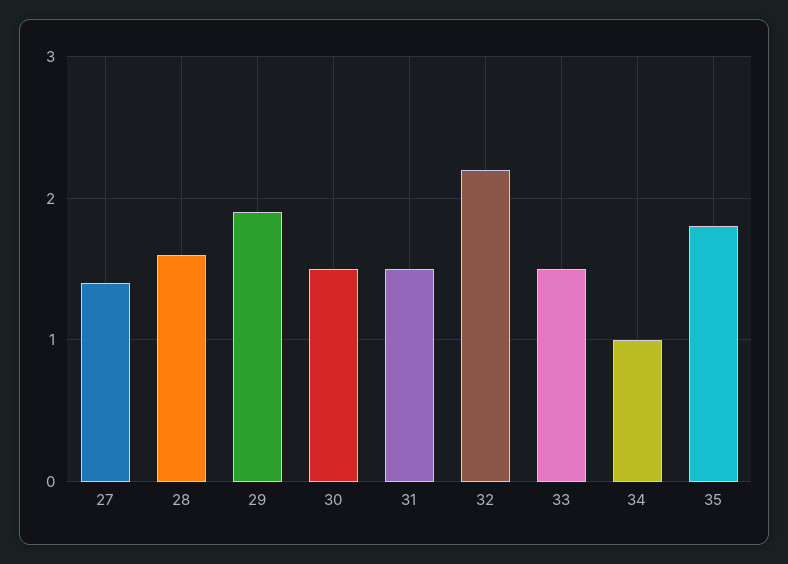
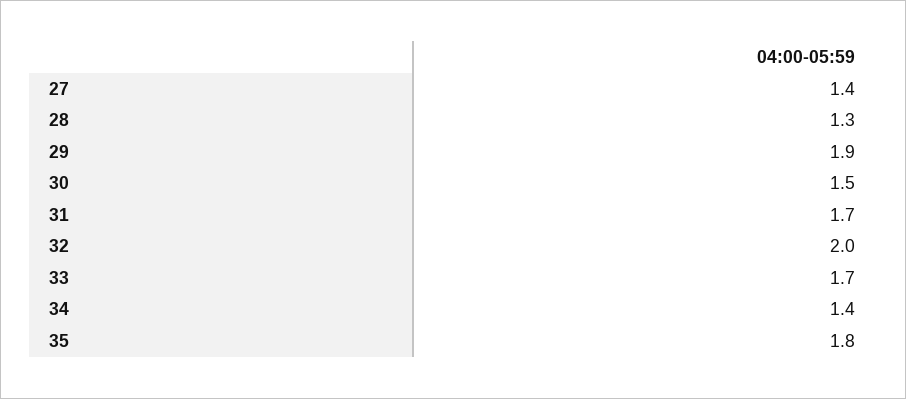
28: 1.6 -> 1.3
31: 1.5 -> 1.7
32: 2.2 -> 2
33: 1.5 -> 1.7
34: 1 -> 1.4

